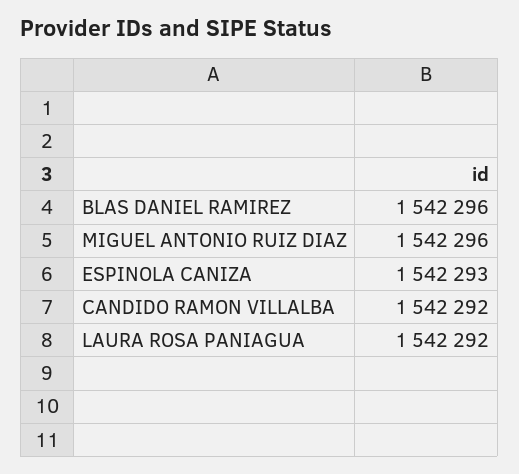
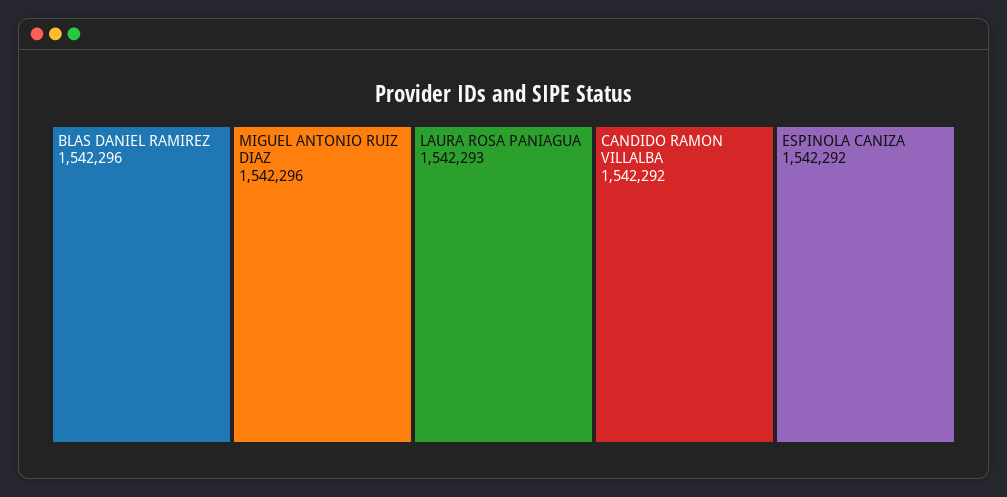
ESPINOLA CANIZA: 1542293 -> 1542292
LAURA ROSA PANIAGUA: 1542292 -> 1542293

